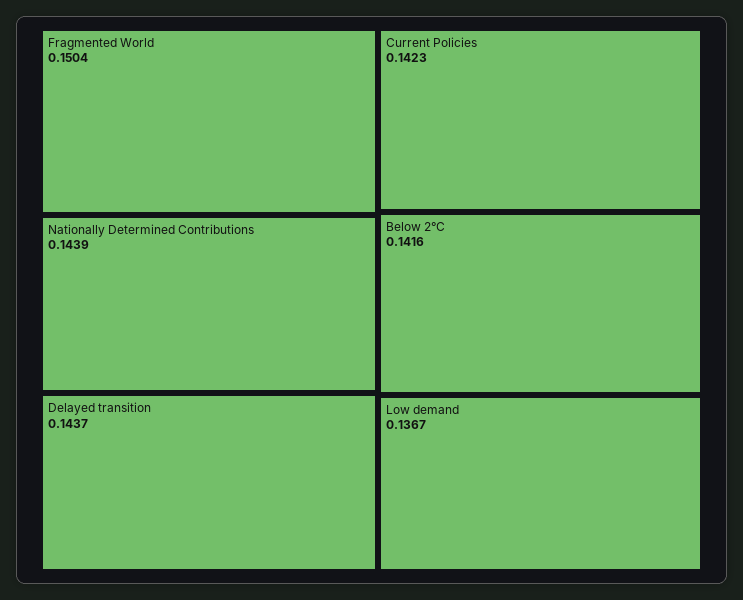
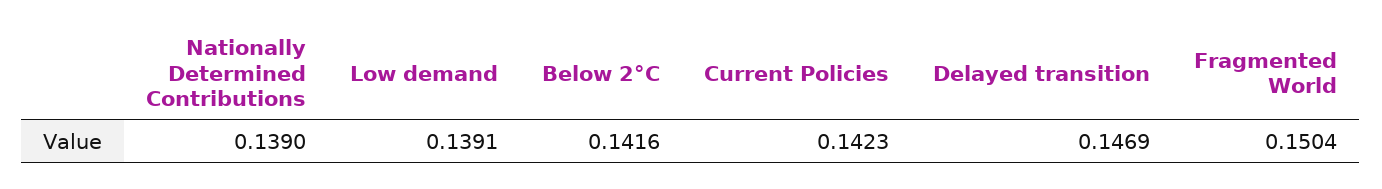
Nationally Determined Contributions: 0.1439 -> 0.139
Delayed transition: 0.1437 -> 0.1469
Low demand: 0.1367 -> 0.1391

